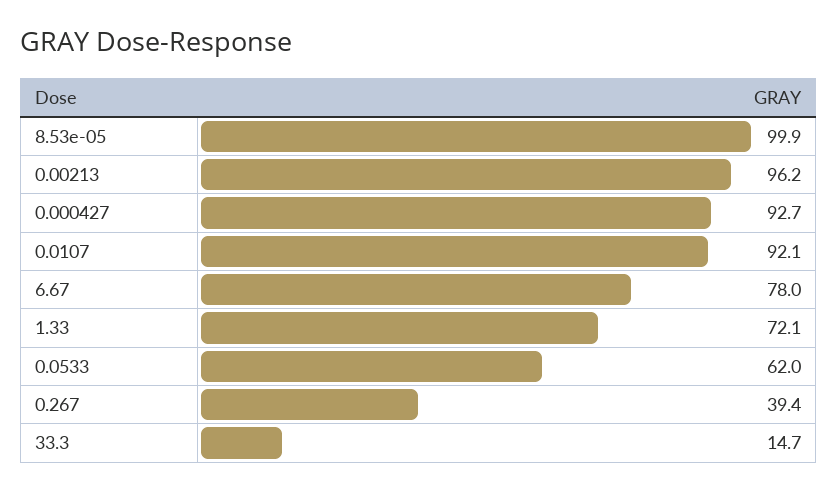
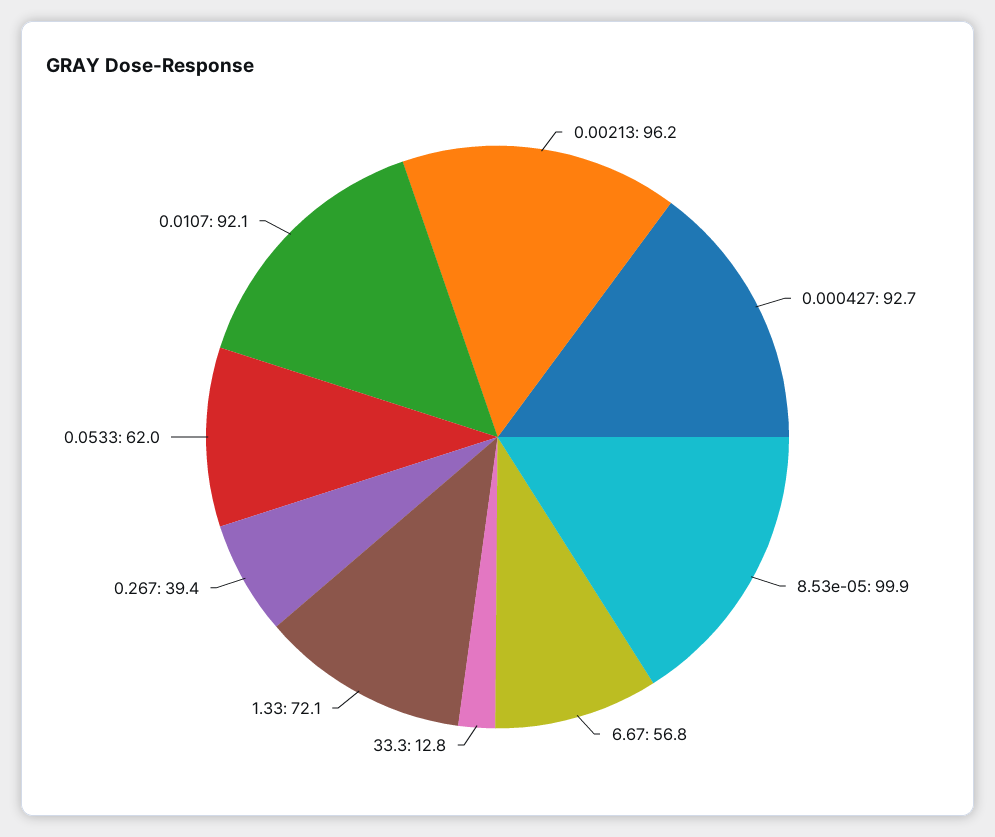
6.67: 78 -> 56.8
33.3: 14.7 -> 12.8

